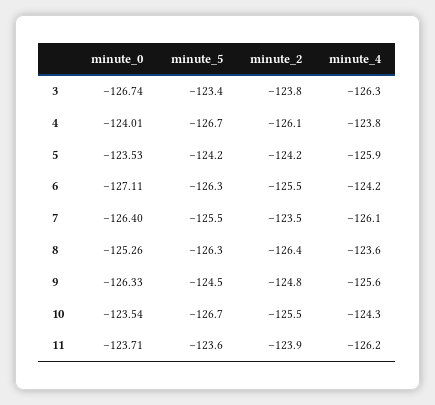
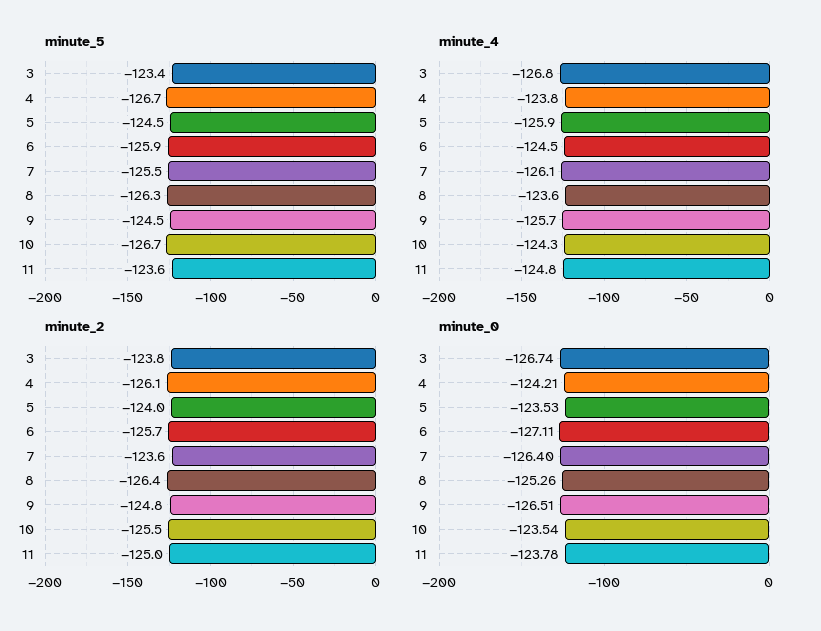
minute_4, 3: -126.3 -> -126.8
minute_0, 4: -124.01 -> -124.21
minute_5, 5: -124.2 -> -124.5
minute_2, 5: -124.2 -> -124
minute_5, 6: -126.3 -> -125.9
minute_2, 6: -125.5 -> -125.7
minute_4, 6: -124.2 -> -124.5
minute_2, 7: -123.5 -> -123.6
minute_0, 9: -126.33 -> -126.51
minute_4, 9: -125.6 -> -125.7
minute_0, 11: -123.71 -> -123.78
minute_2, 11: -123.9 -> -125
minute_4, 11: -126.2 -> -124.8

